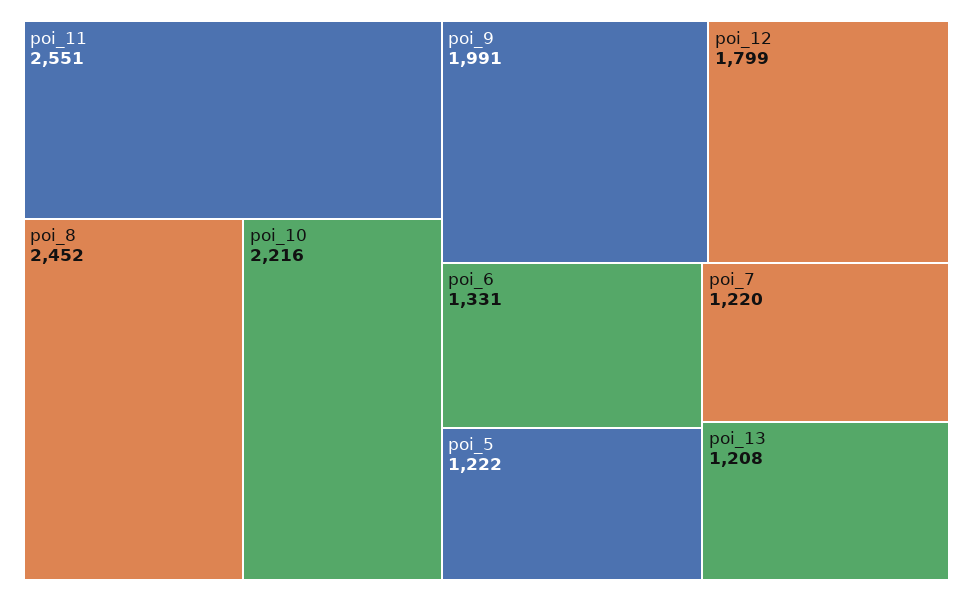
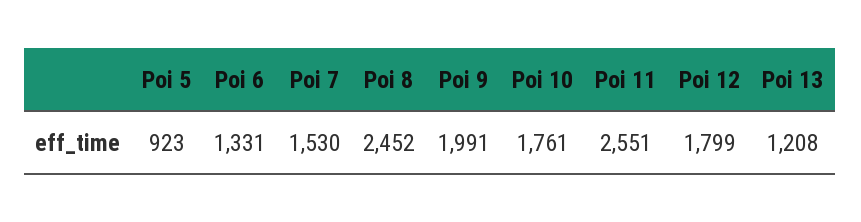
poi_10: 2216 -> 1761
poi_5: 1222 -> 923
poi_7: 1220 -> 1530

